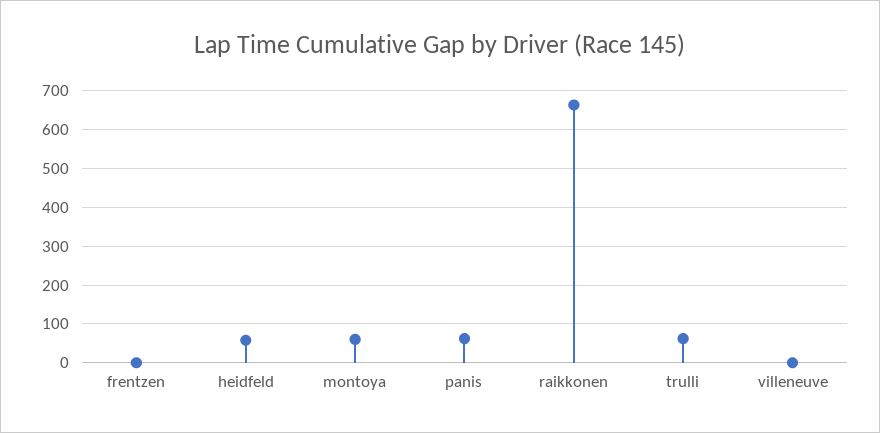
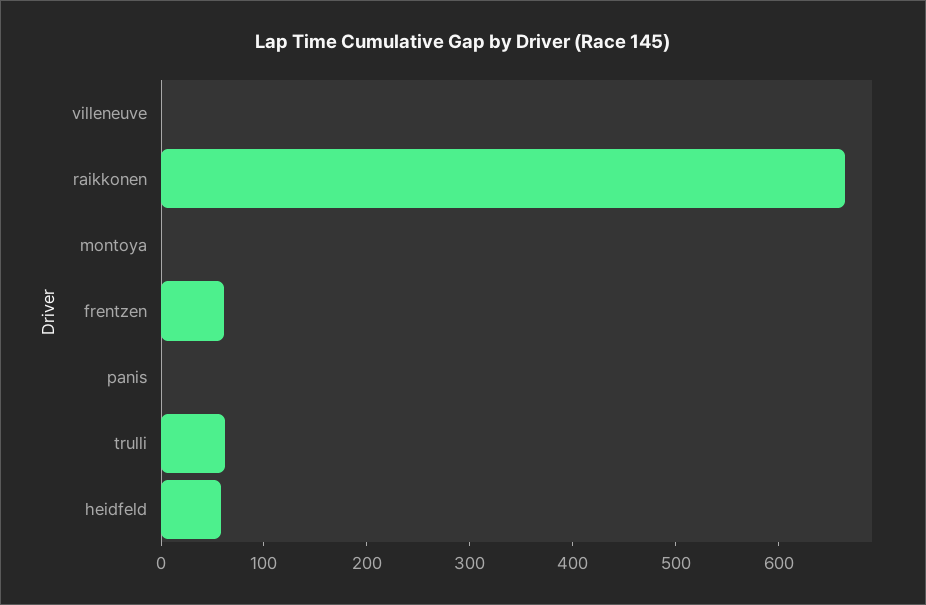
frentzen: 0 -> 60
montoya: 60 -> 0
panis: 60 -> 0

